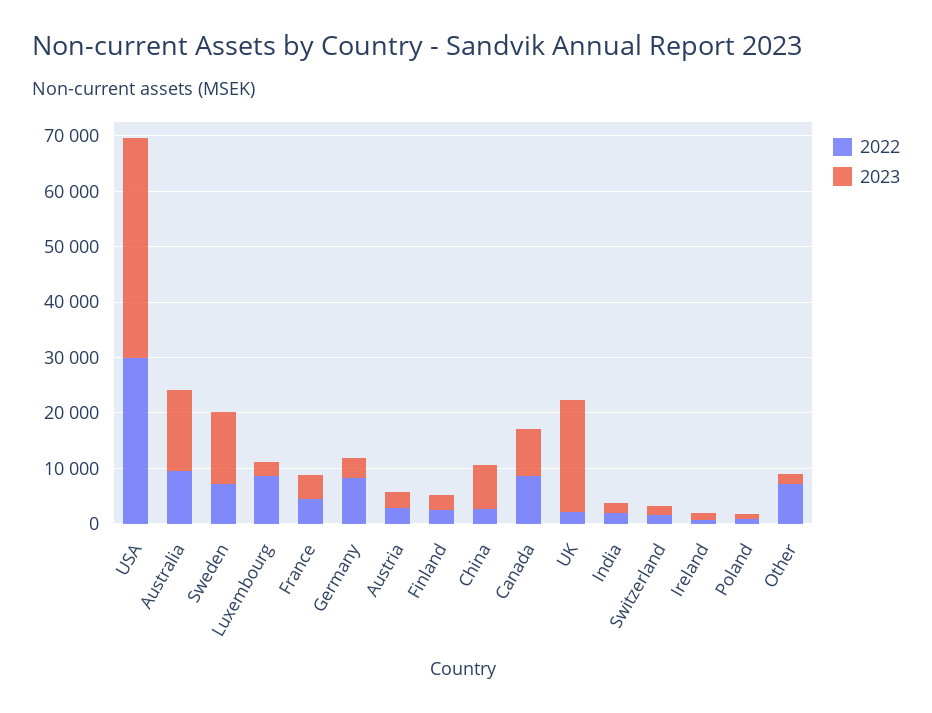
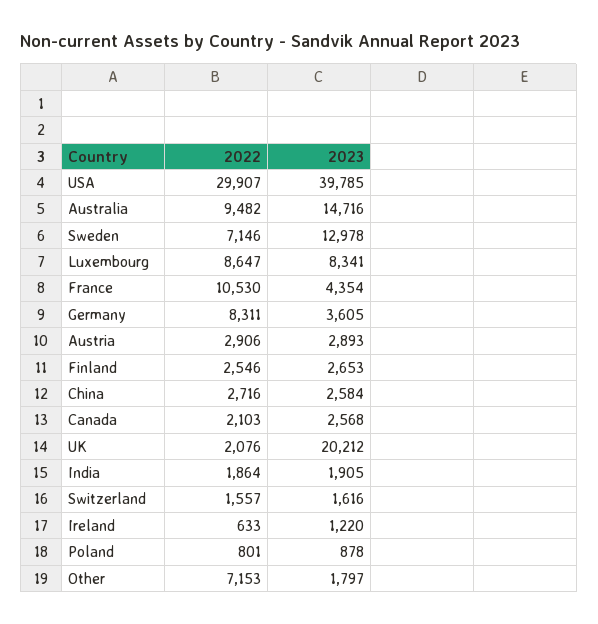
2023, Luxembourg: 2000 -> 8341
2022, France: 4000 -> 10530
2023, China: 8000 -> 2584
2022, Canada: 8000 -> 2103
2023, Canada: 8000 -> 2568

